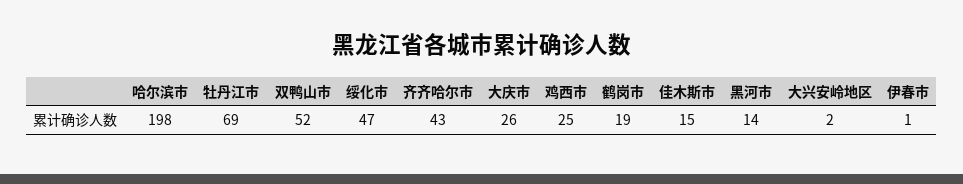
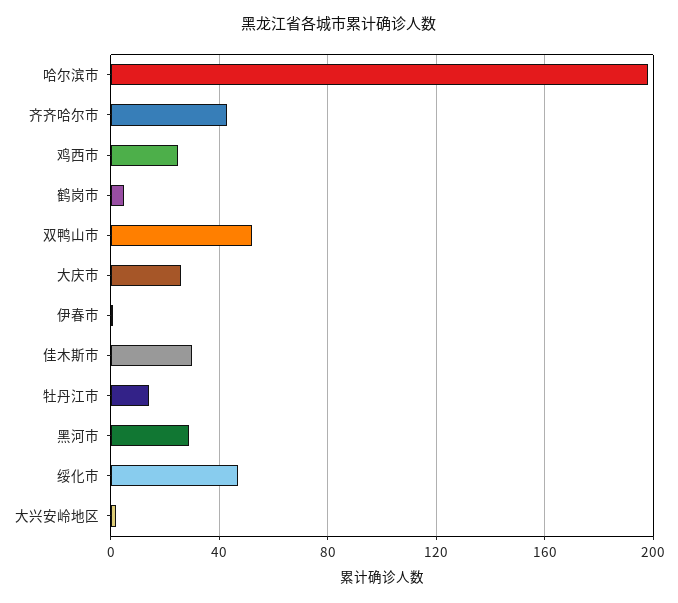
牡丹江市: 69 -> 15
鹤岗市: 19 -> 5
佳木斯市: 15 -> 30
黑河市: 14 -> 30

